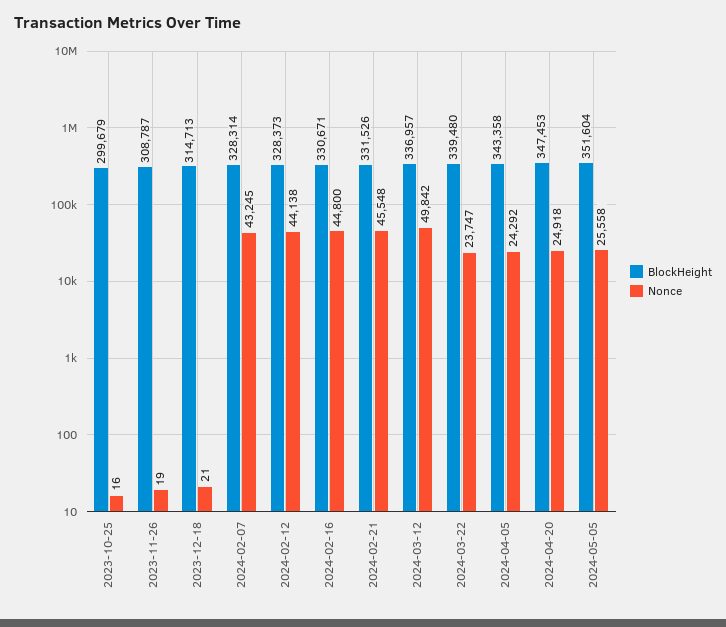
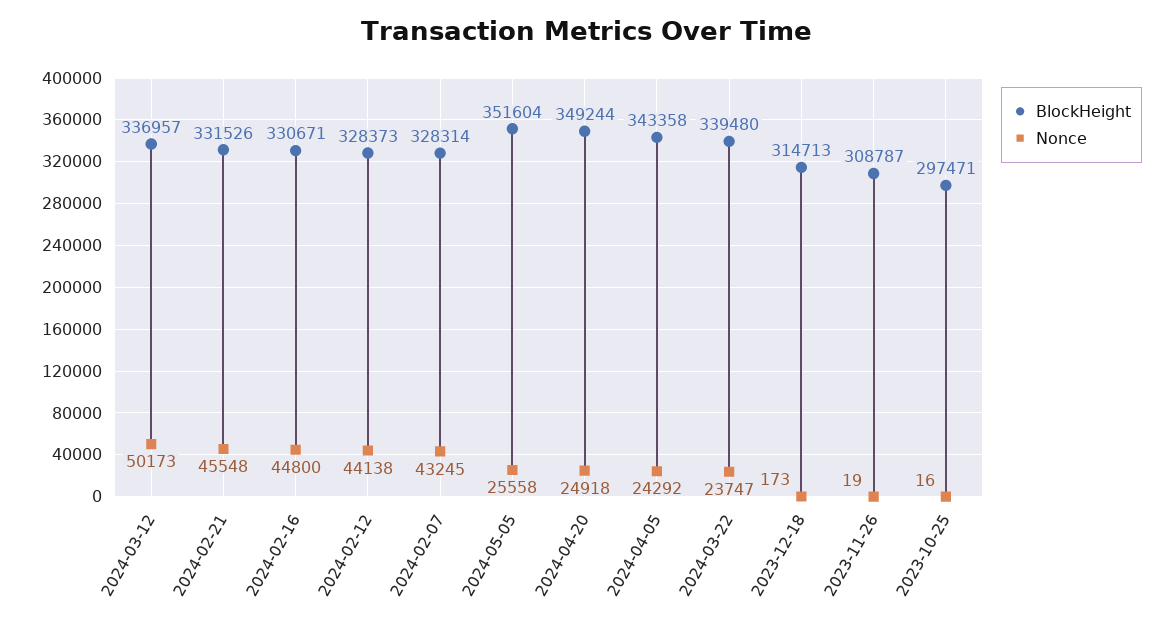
BlockHeight, 2023-10-25: 299679 -> 297471
Nonce, 2023-12-18: 21 -> 173
Nonce, 2024-03-12: 49842 -> 50173
BlockHeight, 2024-04-20: 347453 -> 349244

